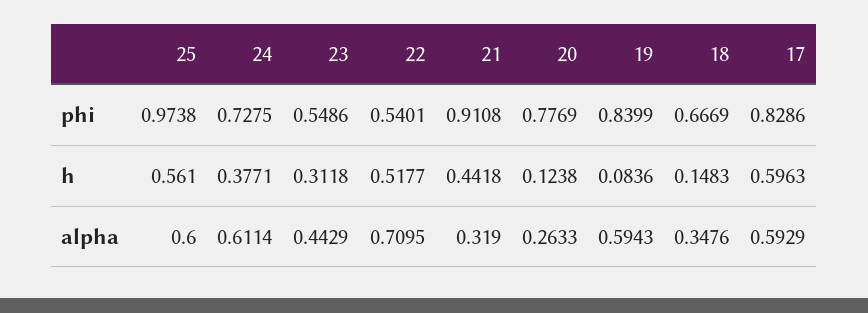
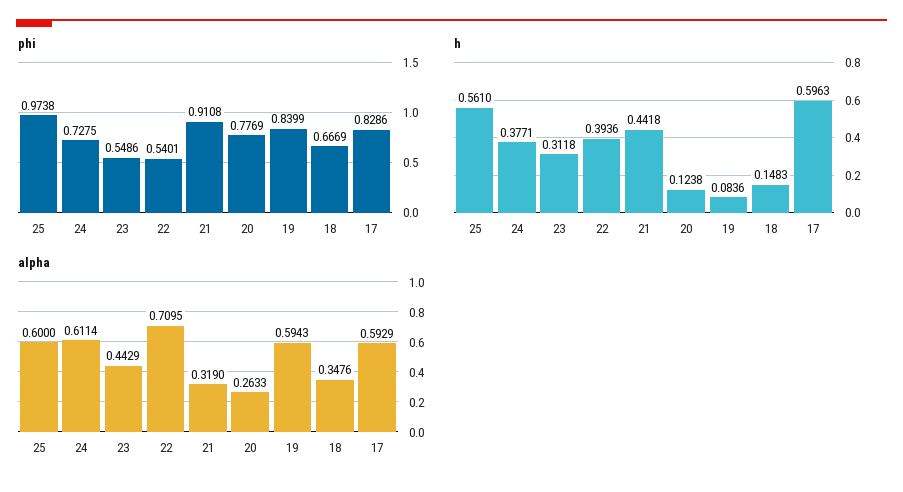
h, 22: 0.5177 -> 0.3936

